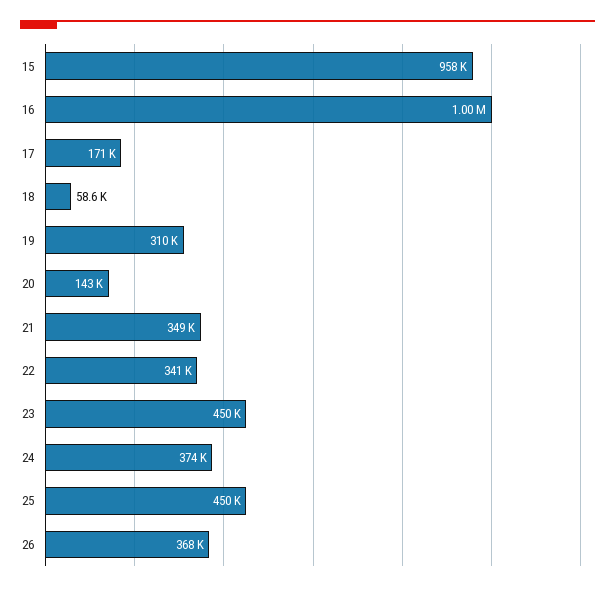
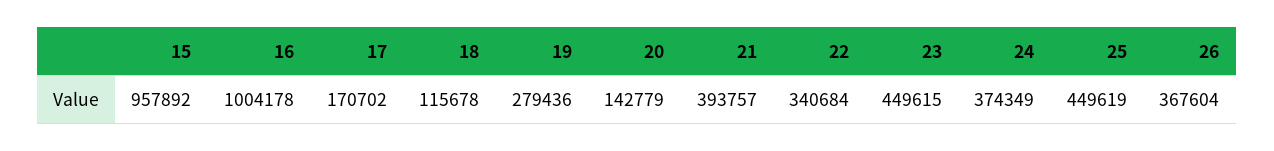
18: 58600 -> 115678
19: 310000 -> 279436
21: 349000 -> 393757

